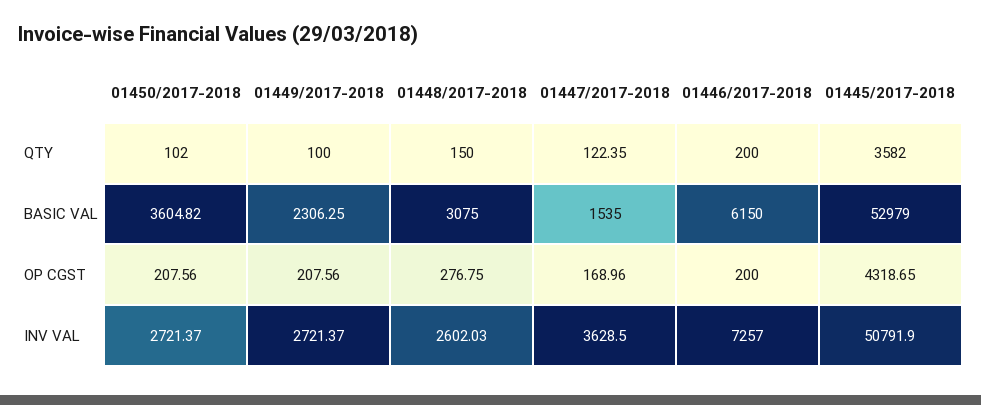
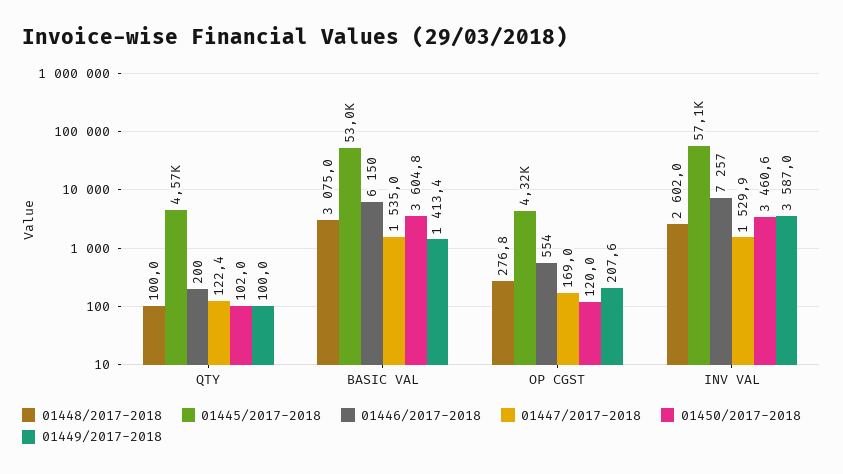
01448/2017-2018, QTY: 150 -> 100
01445/2017-2018, QTY: 3582 -> 4570
01449/2017-2018, BASIC VAL: 2306.25 -> 1413.4
01450/2017-2018, OP CGST: 207.56 -> 120
01446/2017-2018, OP CGST: 200 -> 554
01450/2017-2018, INV VAL: 2721.37 -> 3460.6
01449/2017-2018, INV VAL: 2721.37 -> 3587
01447/2017-2018, INV VAL: 3628.5 -> 1529.9
01445/2017-2018, INV VAL: 50791.9 -> 57100

